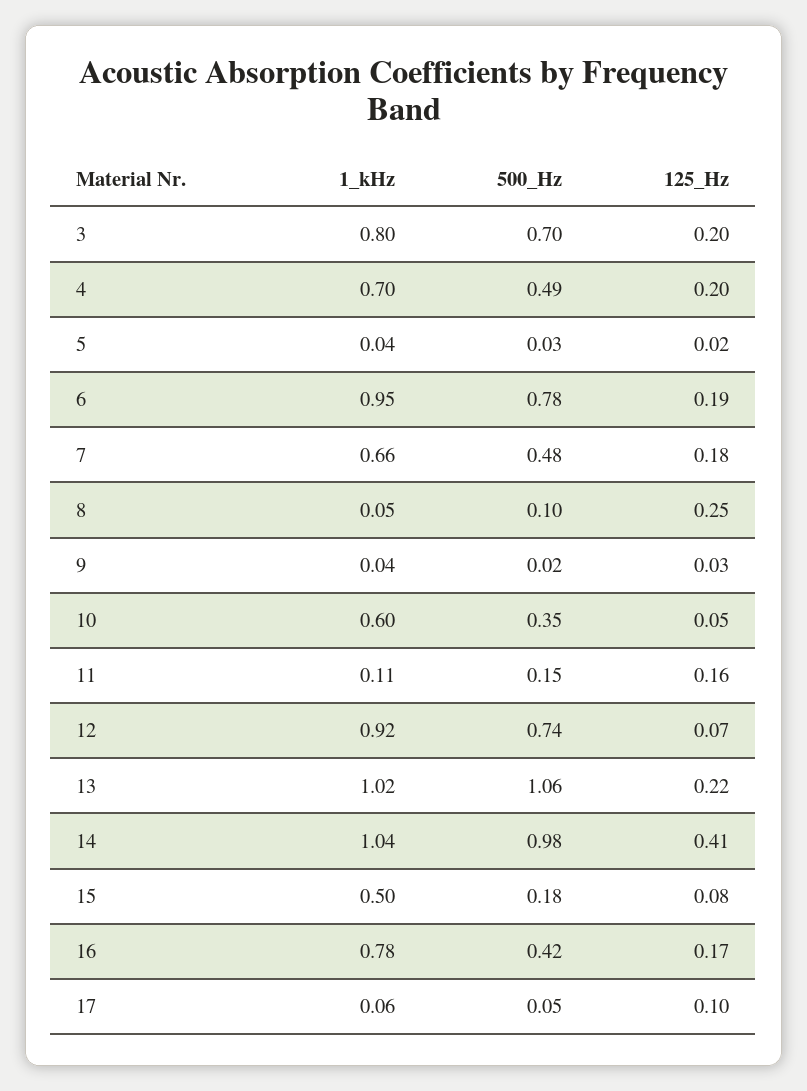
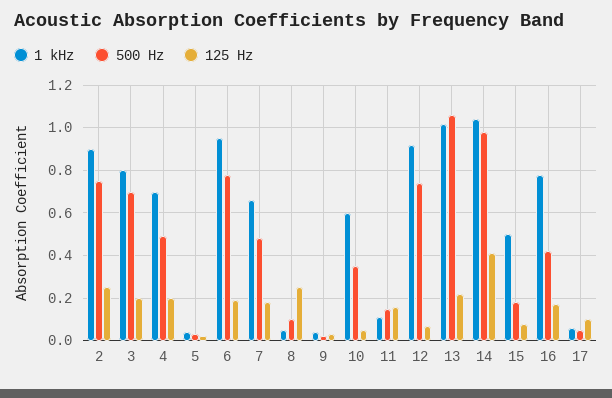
1_kHz, 2: none -> 0.9
500_Hz, 2: none -> 0.75
125_Hz, 2: none -> 0.25

